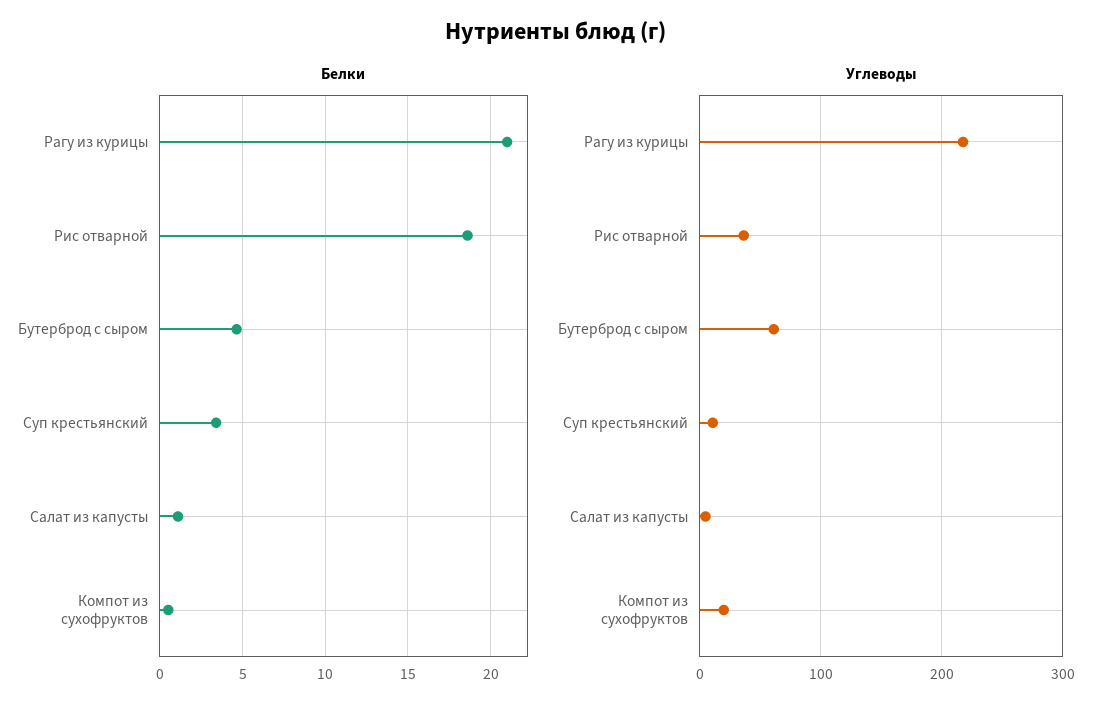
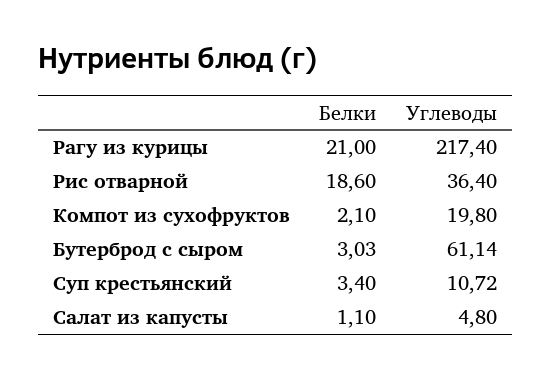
Белки, Бутерброд с сыром: 4.5 -> 3.03
Белки, Компот из сухофруктов: 0.5 -> 2.1

